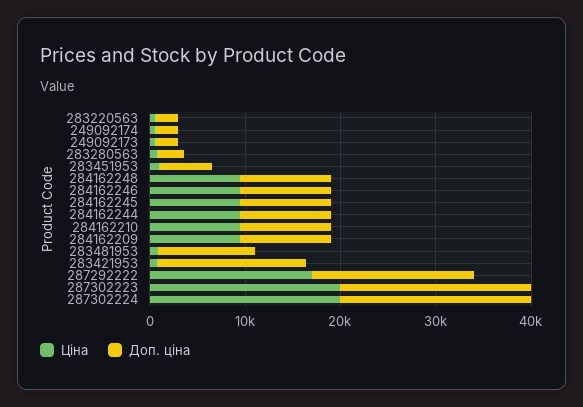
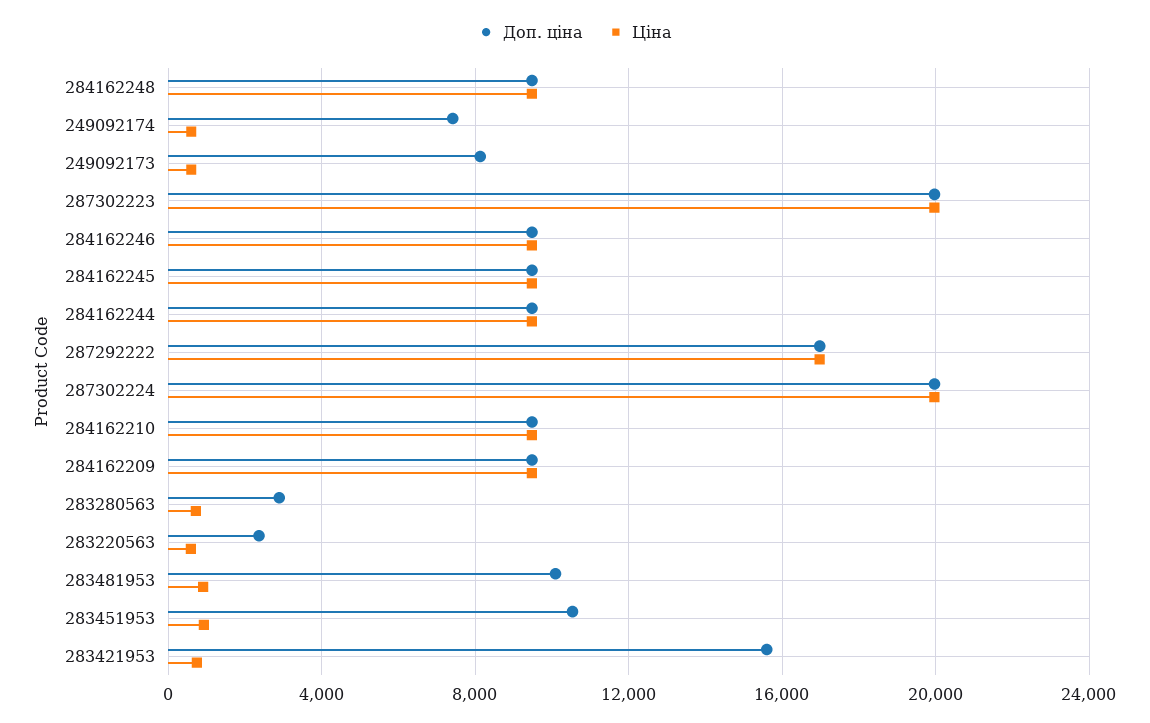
Доп. ціна, 249092174: 2000 -> 7500
Доп. ціна, 249092173: 2000 -> 8000
Доп. ціна, 283451953: 6000 -> 10500

